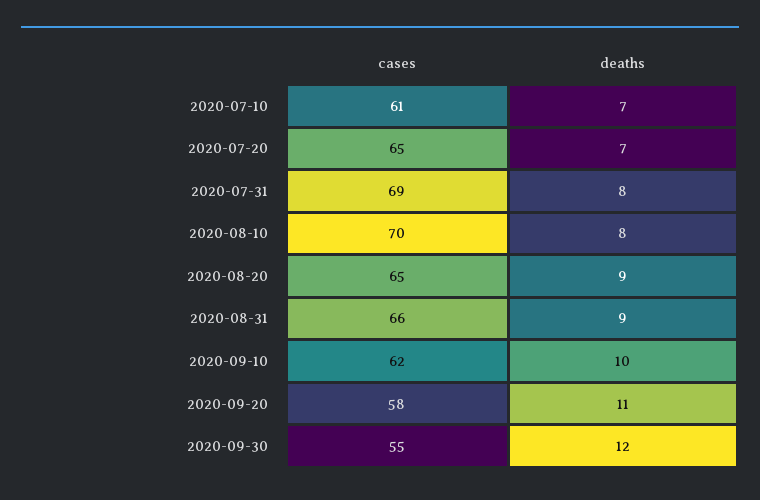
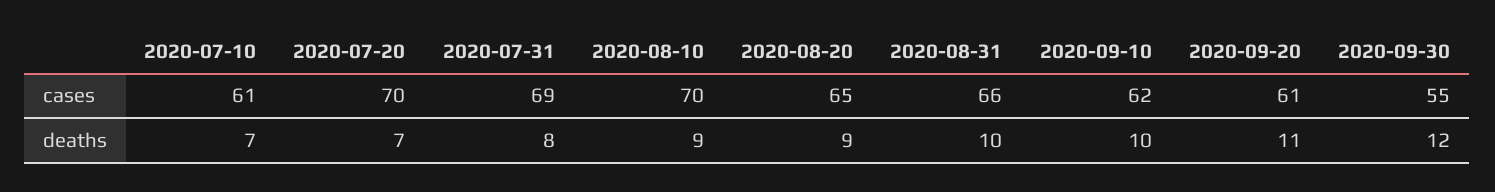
cases, 2020-07-20: 65 -> 70
deaths, 2020-08-10: 8 -> 9
deaths, 2020-08-31: 9 -> 10
cases, 2020-09-20: 58 -> 61

